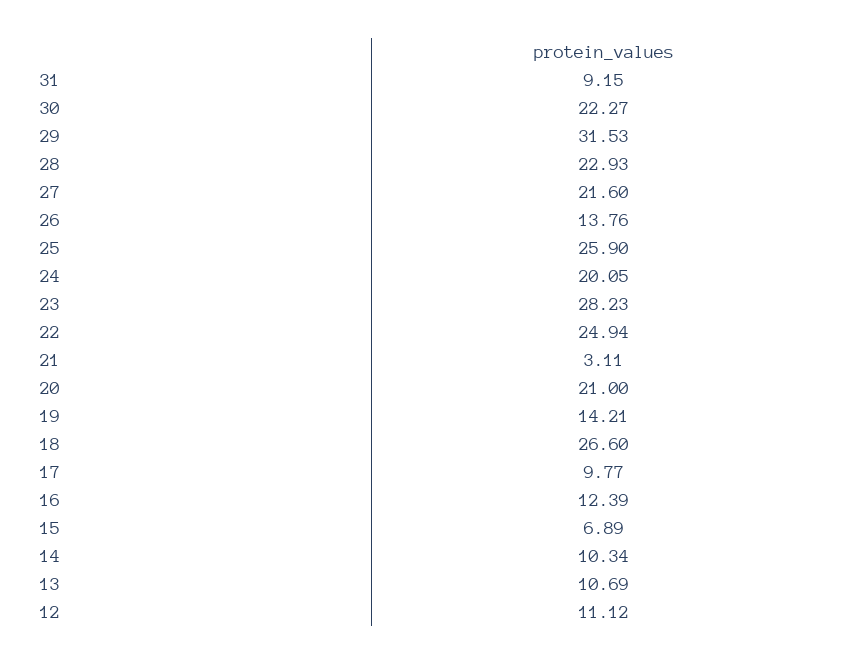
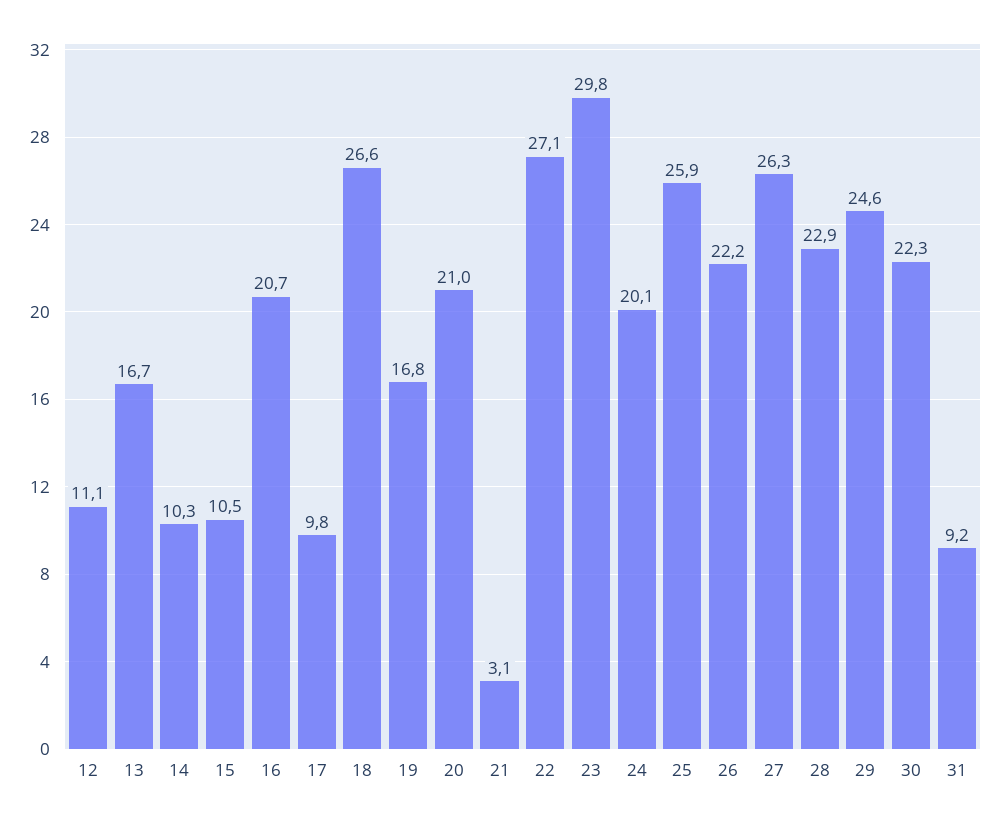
29: 31.53 -> 24.6
27: 21.6 -> 26.3
26: 13.76 -> 22.2
23: 28.23 -> 29.8
22: 24.94 -> 27.1
19: 14.21 -> 16.8
16: 12.39 -> 20.7
15: 6.89 -> 10.5
13: 10.69 -> 16.7

